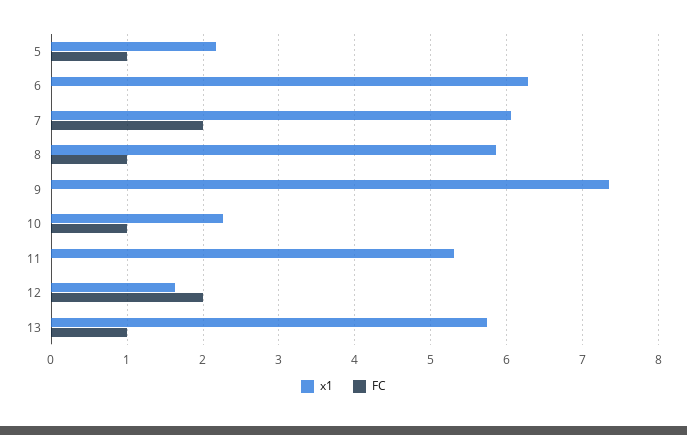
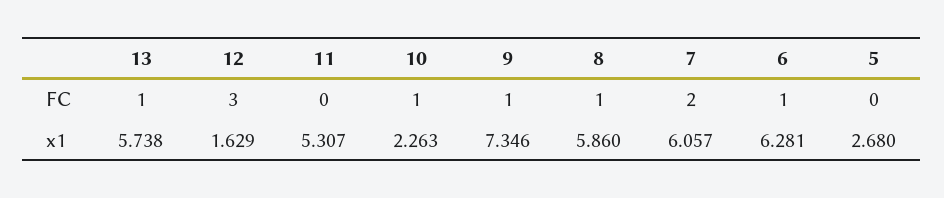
x1, 5: 2.2 -> 2.68
FC, 5: 1 -> 0
FC, 6: 0 -> 1
FC, 9: 0 -> 1
FC, 12: 2 -> 3

